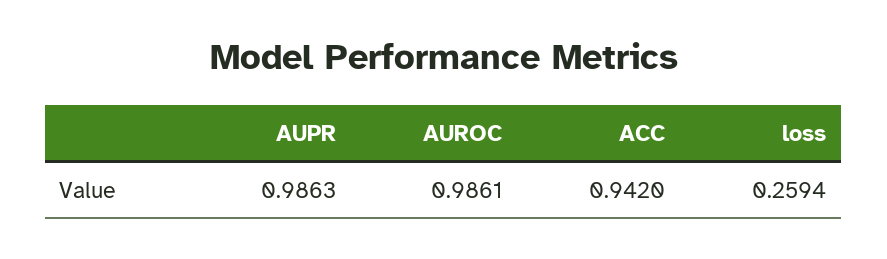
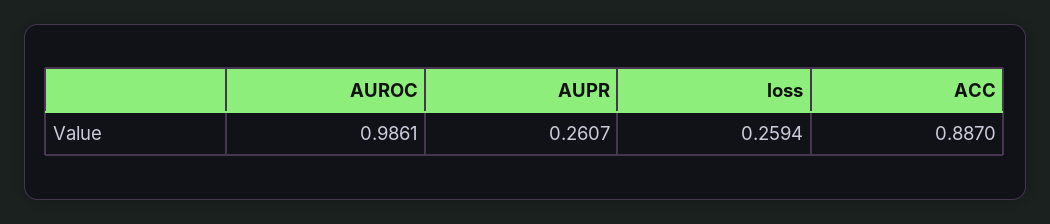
AUPR: 0.9863 -> 0.2607
ACC: 0.942 -> 0.887

